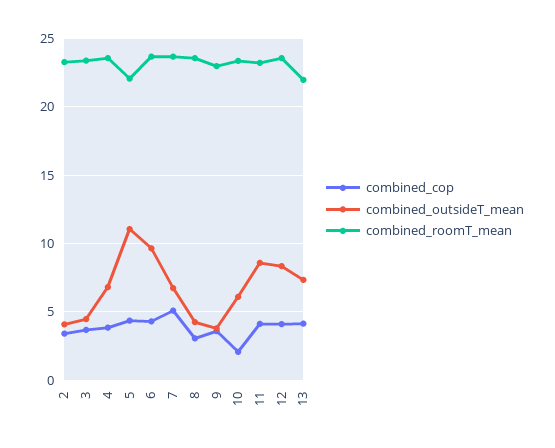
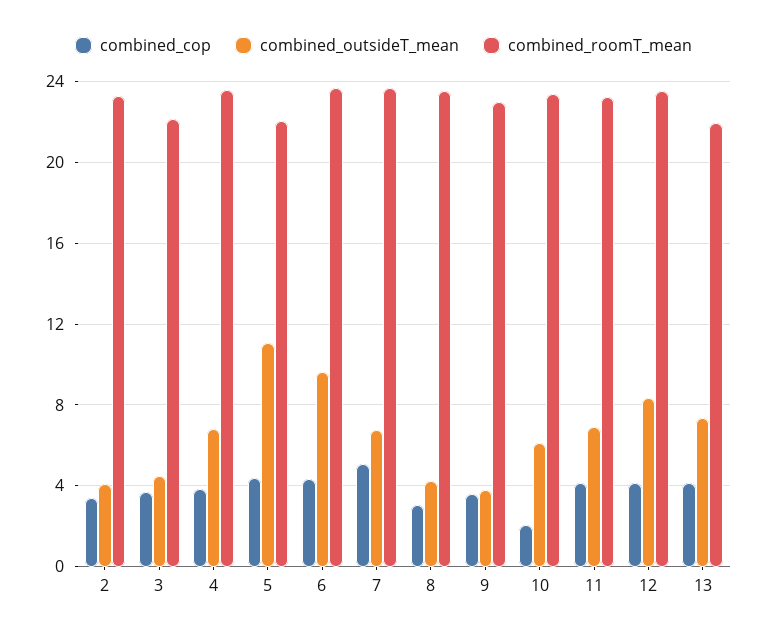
combined_roomT_mean, 3: 23.5 -> 22
combined_outsideT_mean, 11: 8.5 -> 7

